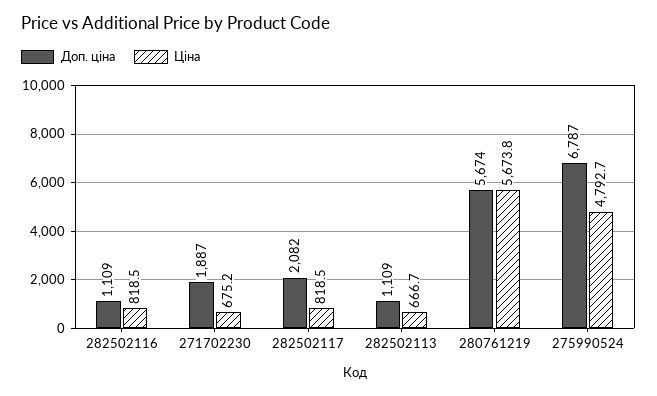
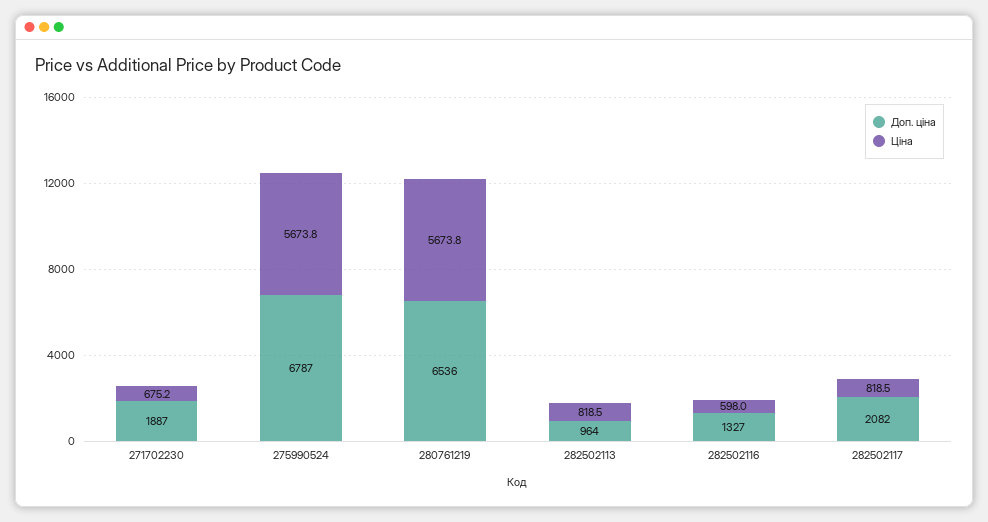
Доп. ціна, 282502116: 1109 -> 1327
Ціна, 282502116: 818.5 -> 598
Доп. ціна, 282502113: 1109 -> 964
Ціна, 282502113: 666.7 -> 818.5
Доп. ціна, 280761219: 5674 -> 6536
Ціна, 275990524: 4792.7 -> 5673.8

